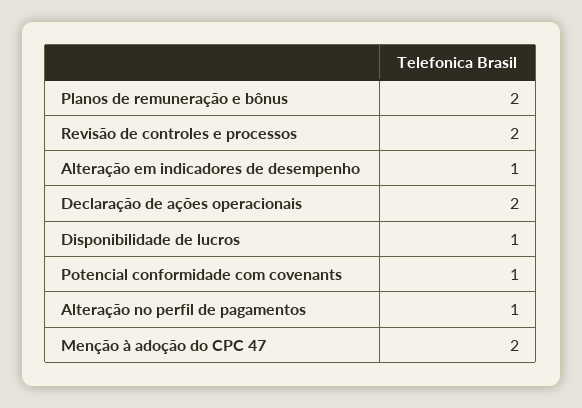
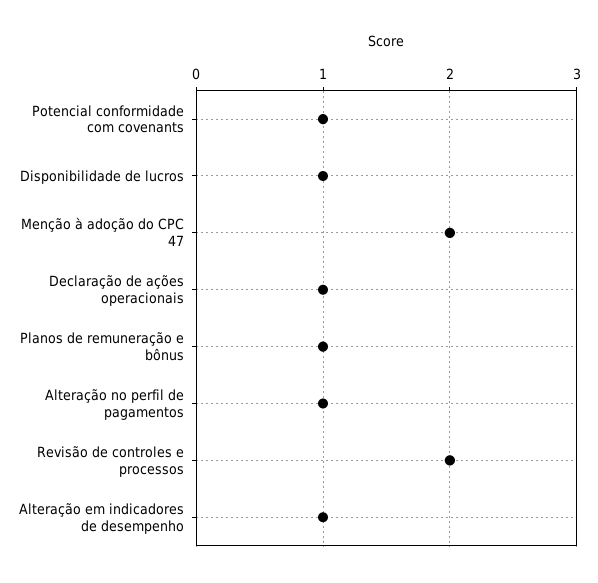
Planos de remuneração e bônus: 2 -> 1
Declaração de ações operacionais: 2 -> 1

